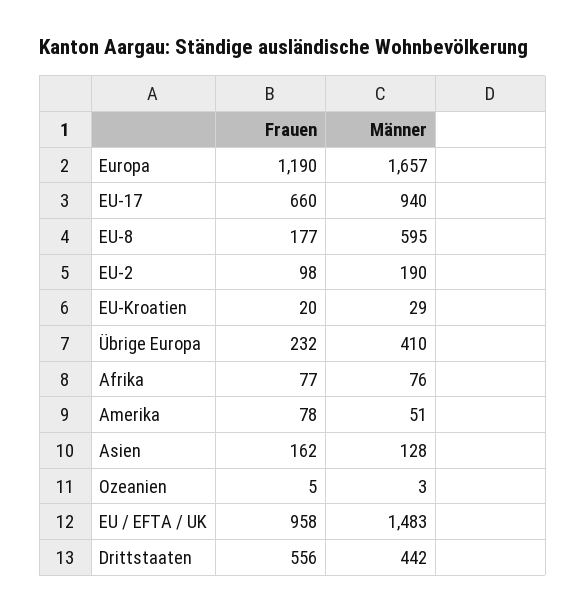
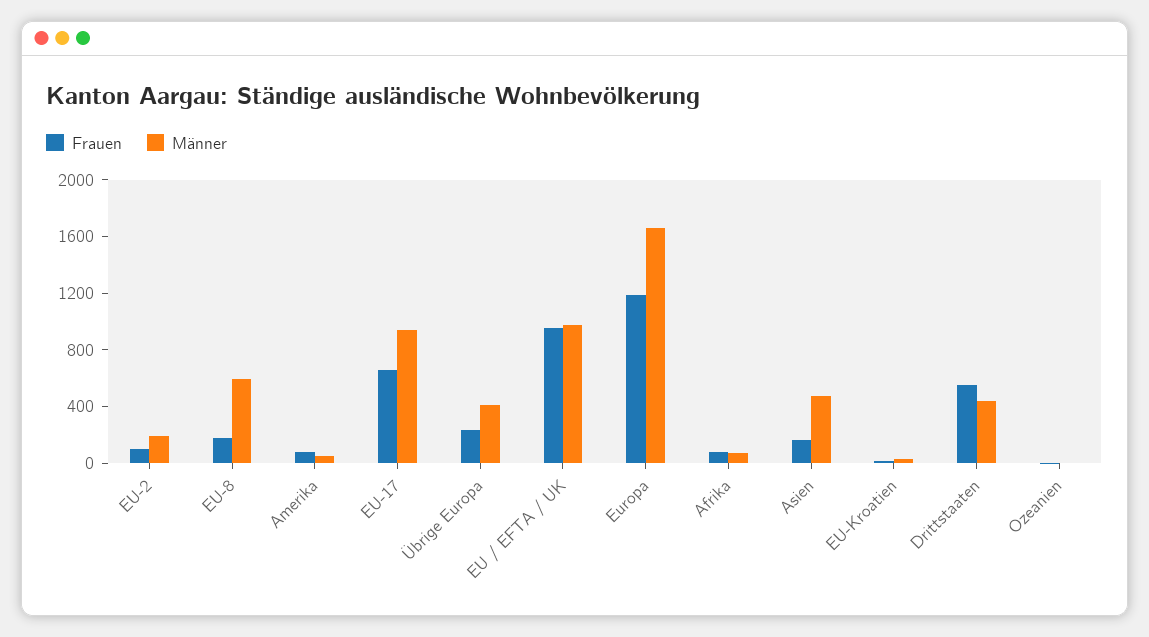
Männer, Asien: 128 -> 500
Männer, EU / EFTA / UK: 1483 -> 1000

